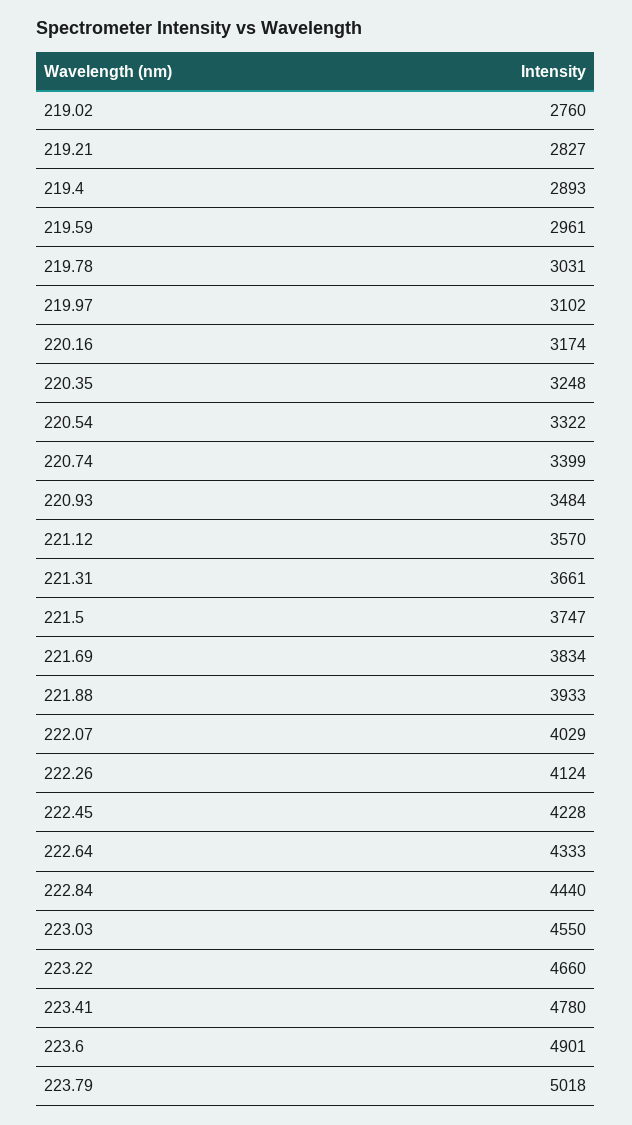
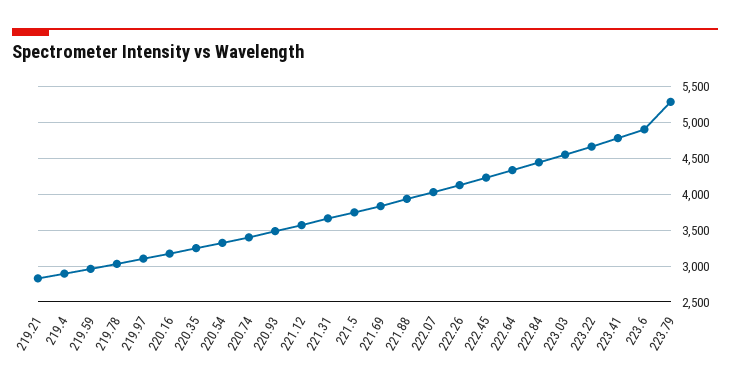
219.02: 2760 -> none
223.79: 5018 -> 5300

